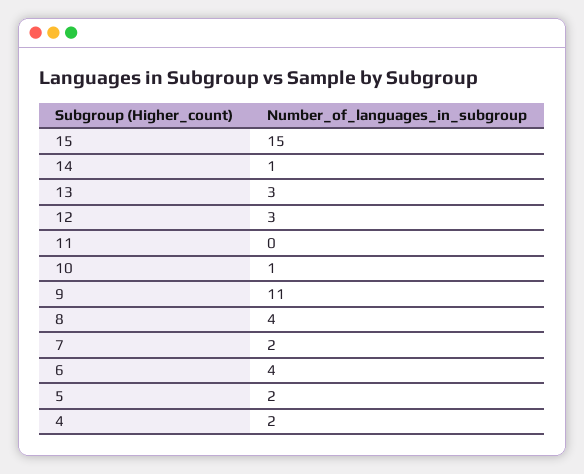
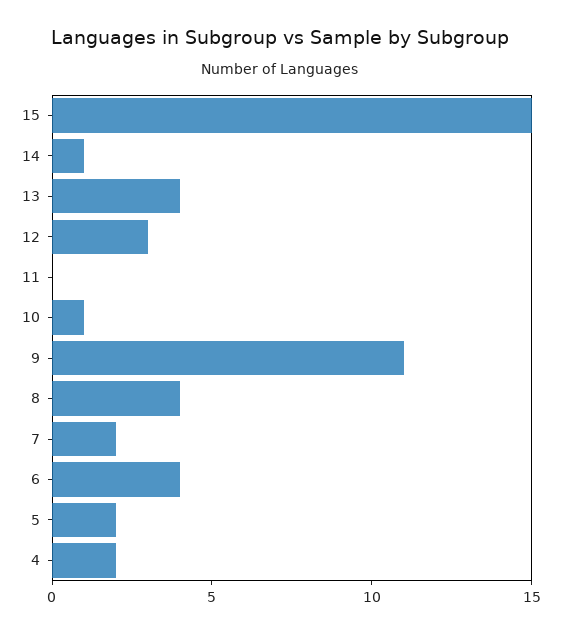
13: 3 -> 4

